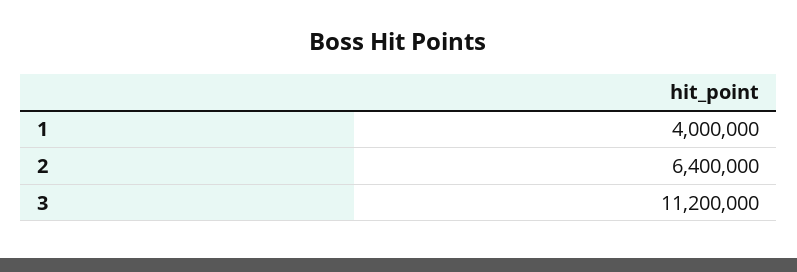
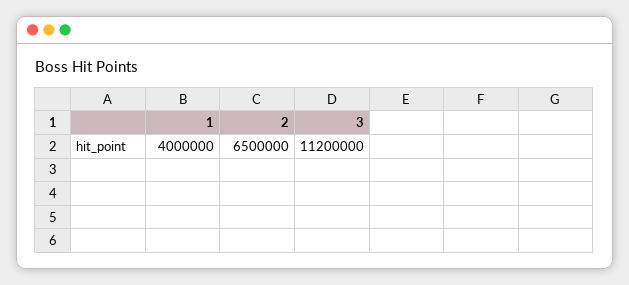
2: 6400000 -> 6500000

